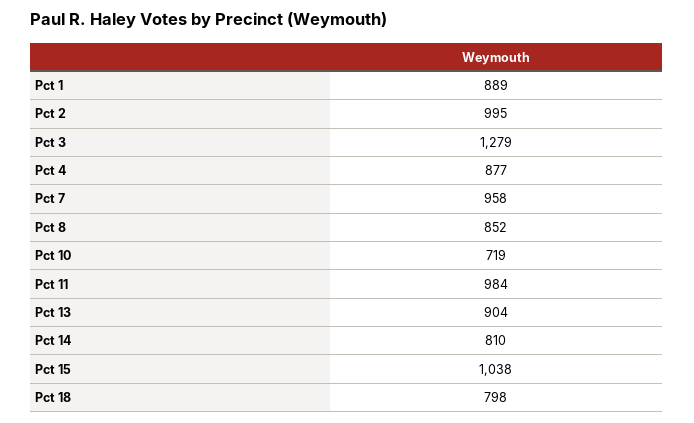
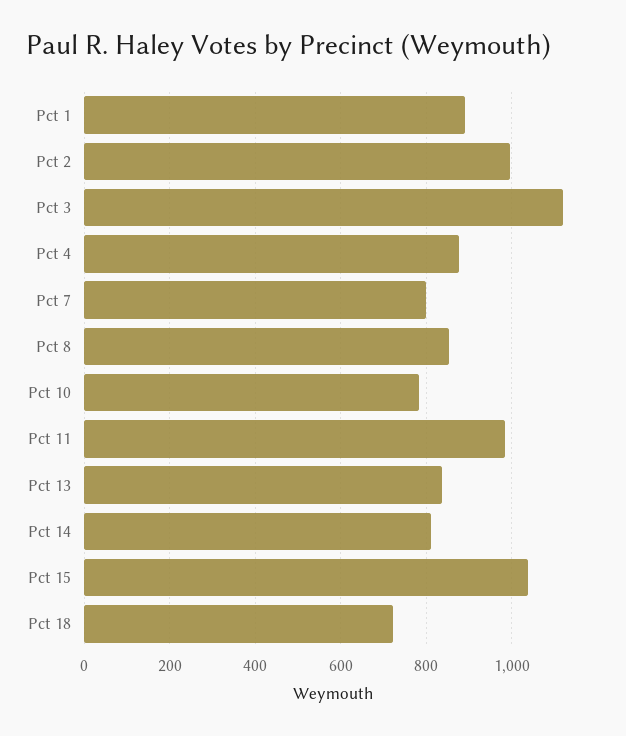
Pct 3: 1279 -> 1120
Pct 7: 958 -> 800
Pct 10: 719 -> 780
Pct 13: 904 -> 840
Pct 18: 798 -> 720

